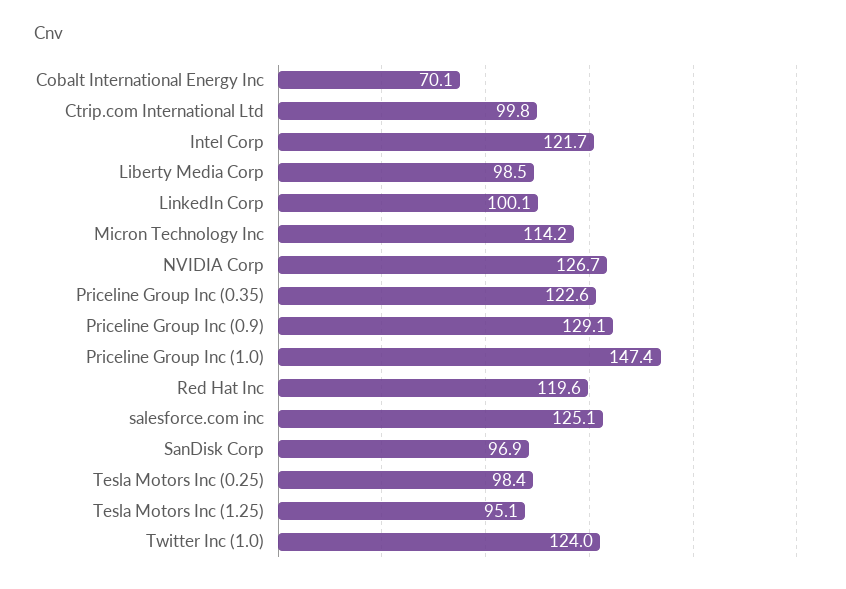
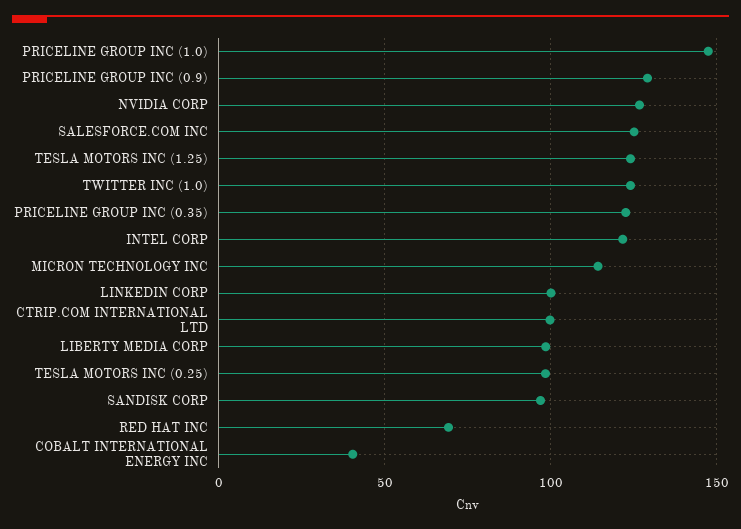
Cobalt International Energy Inc: 70.1 -> 40
Red Hat Inc: 119.6 -> 70
Tesla Motors Inc (1.25): 95.1 -> 125

